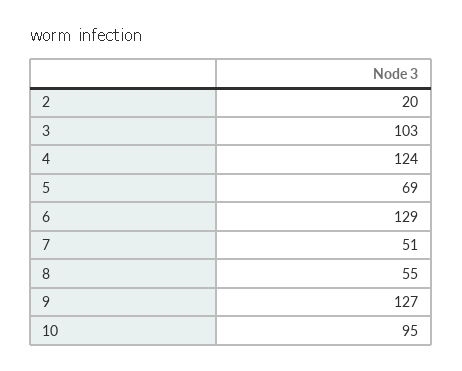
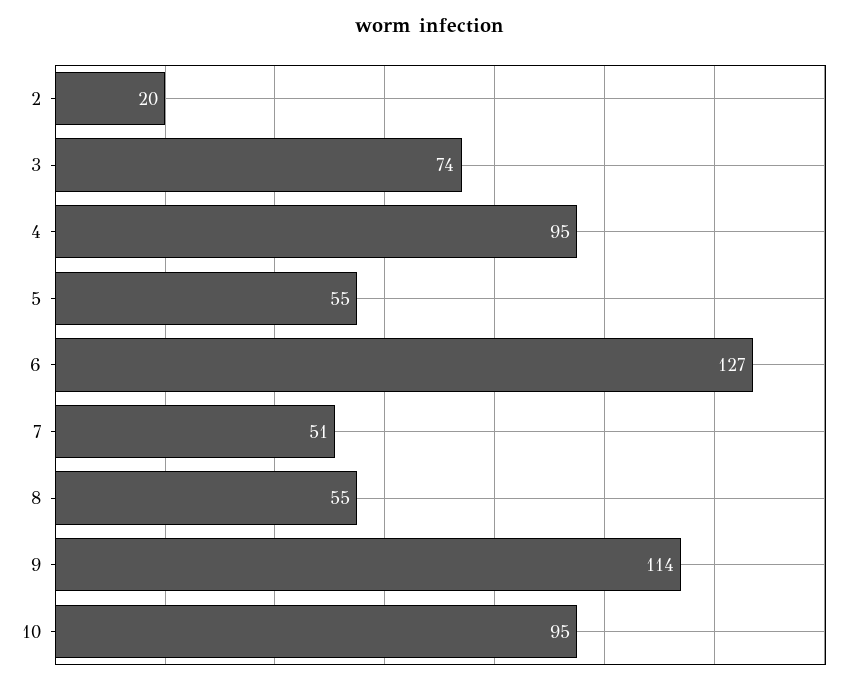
3: 103 -> 74
4: 124 -> 95
5: 69 -> 55
6: 129 -> 127
9: 127 -> 114

